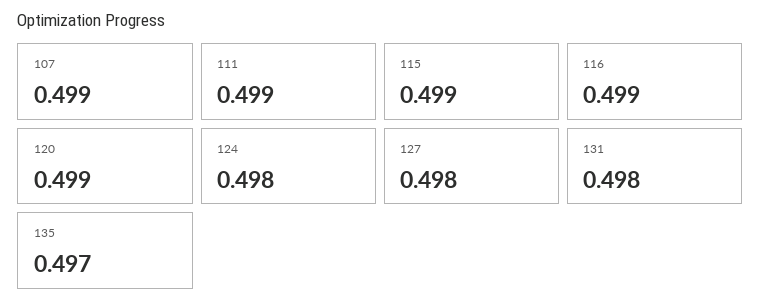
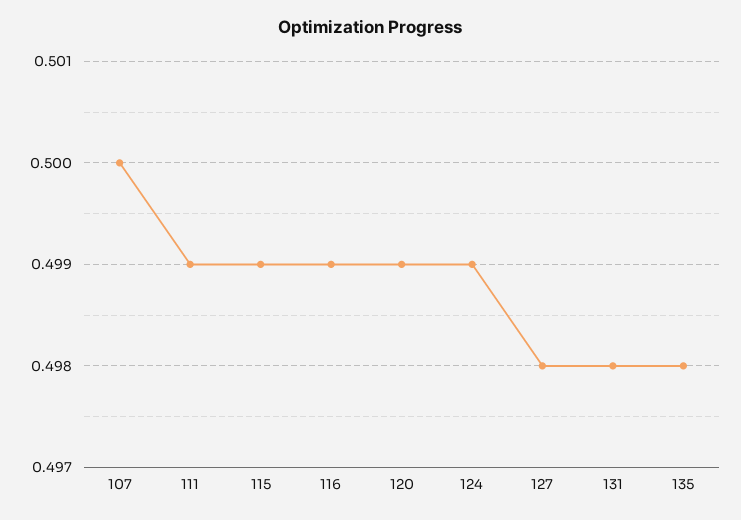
107: 0.499 -> 0.5
124: 0.498 -> 0.499
135: 0.497 -> 0.498

